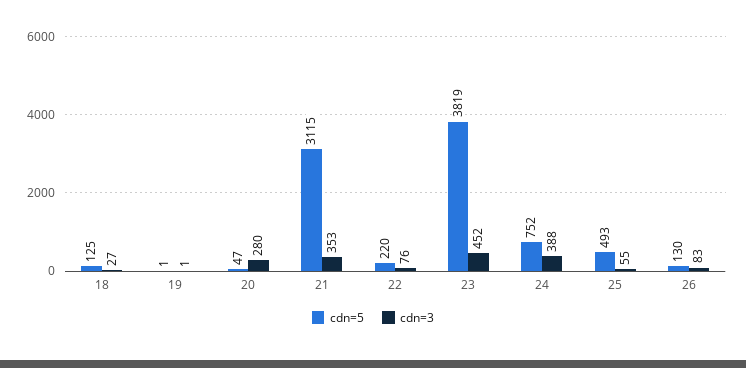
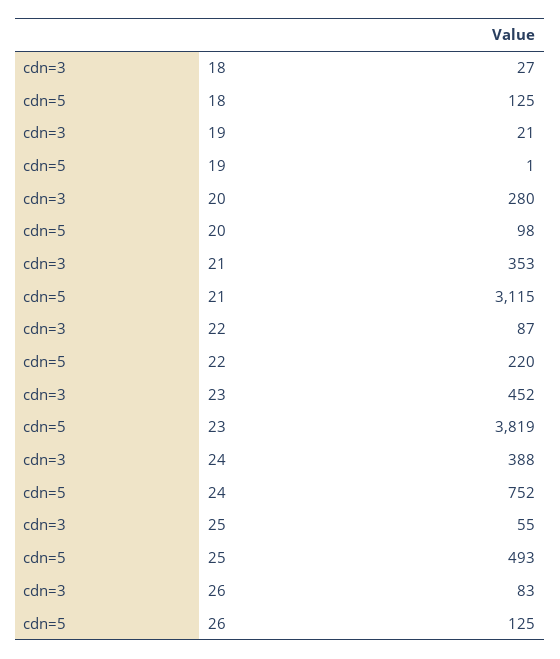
cdn=3, 19: 1 -> 21
cdn=5, 20: 47 -> 98
cdn=3, 22: 76 -> 87
cdn=5, 26: 130 -> 125

